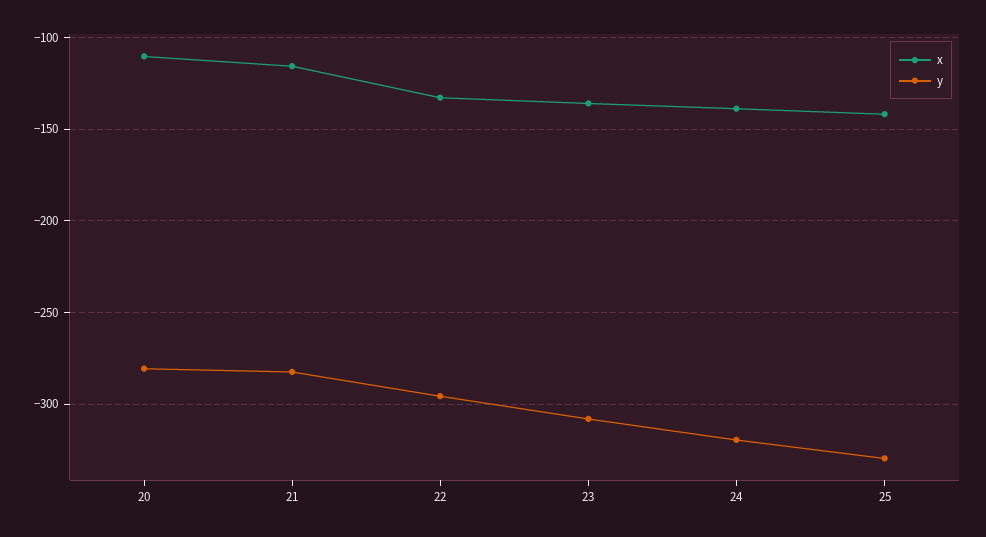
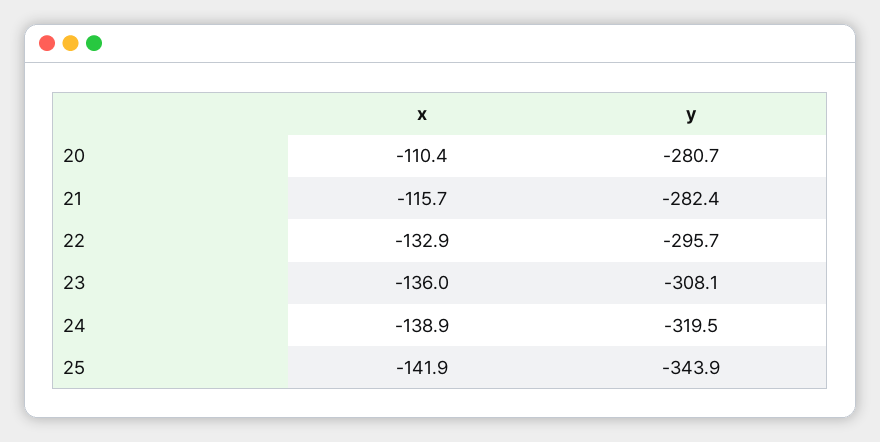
y, 25: -330 -> -343.9

